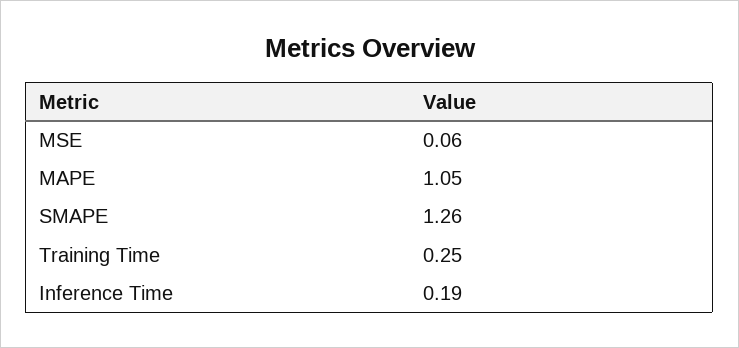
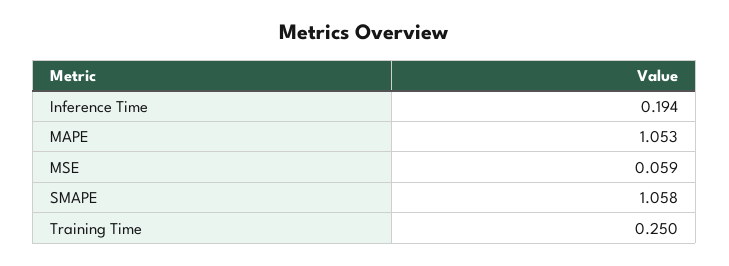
SMAPE: 1.26 -> 1.058

